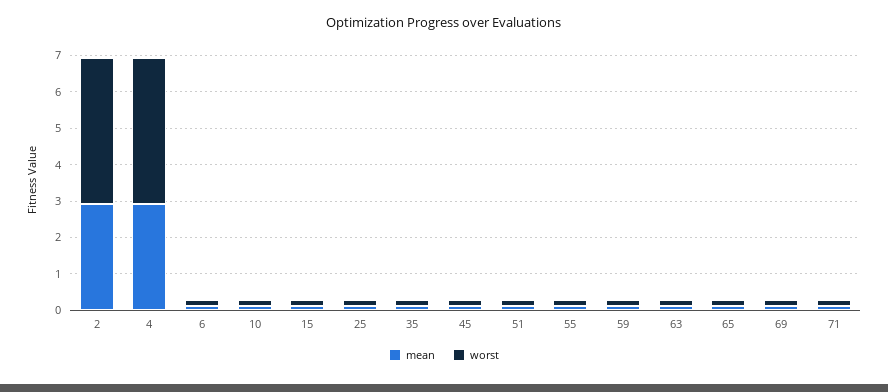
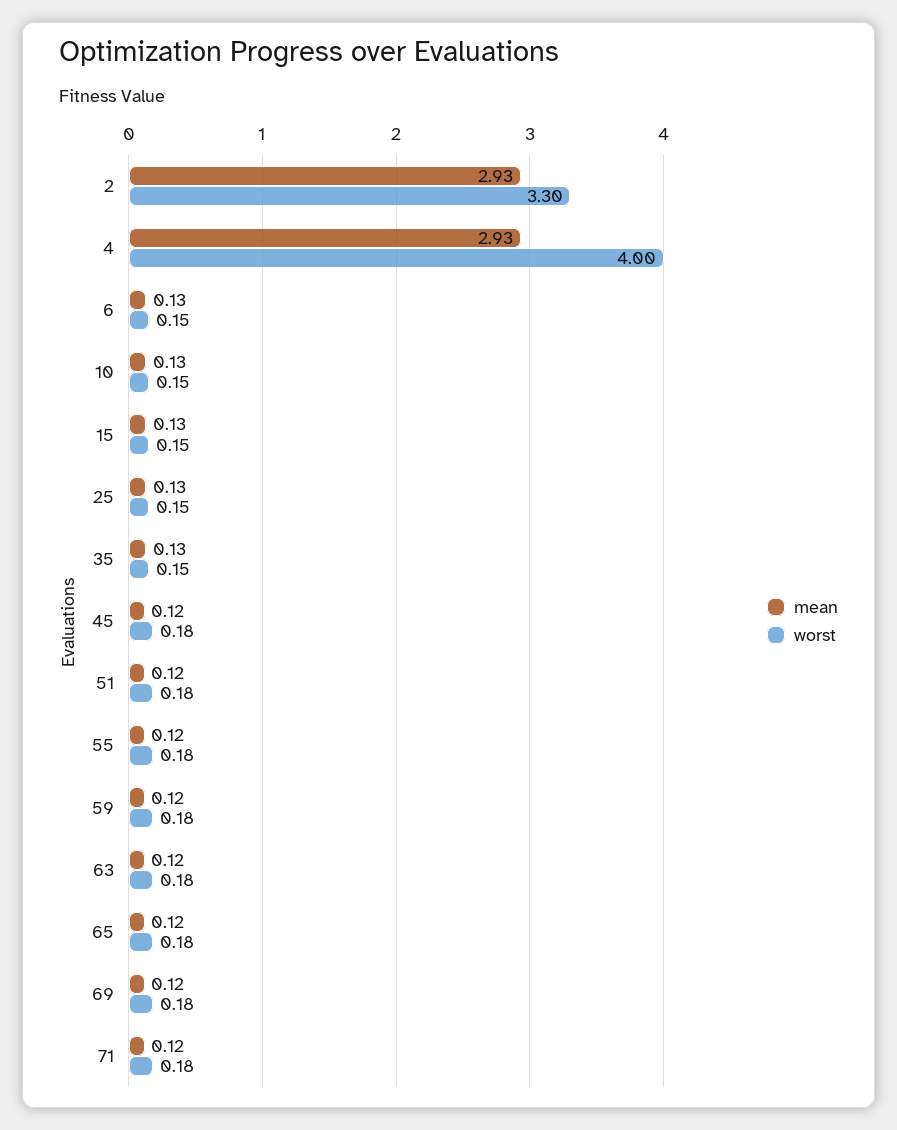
worst, 2: 4 -> 3.3

